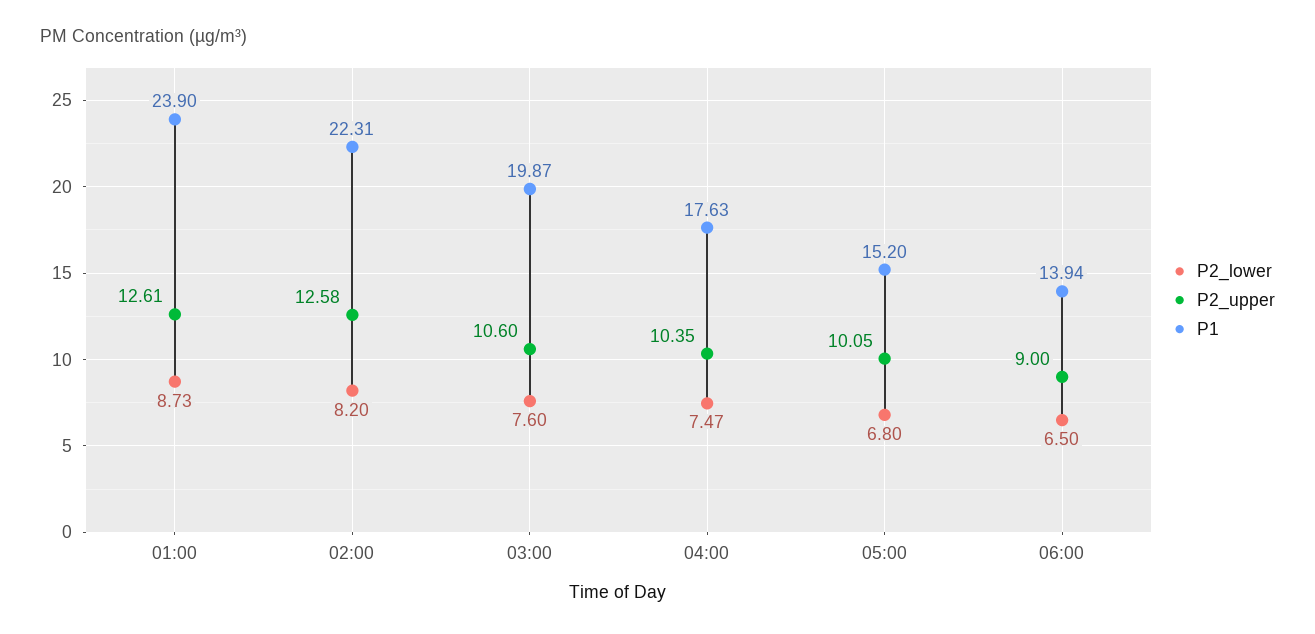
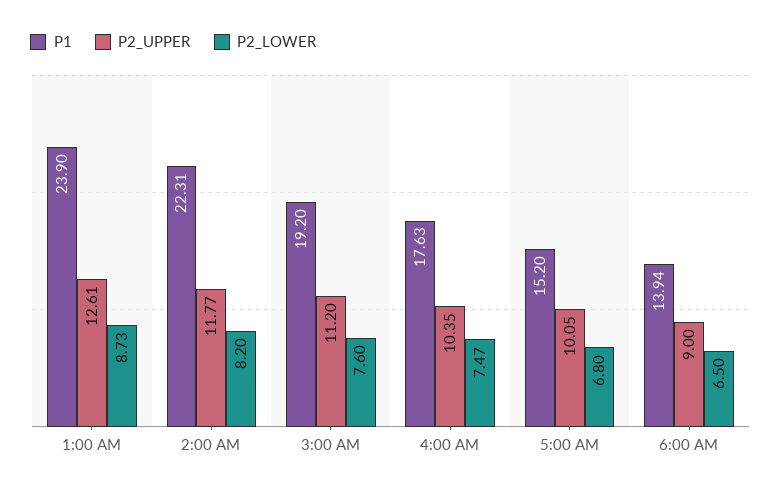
P2_upper, 02:00: 12.58 -> 11.77
P2_upper, 03:00: 10.6 -> 11.2
P1, 03:00: 19.87 -> 19.2

